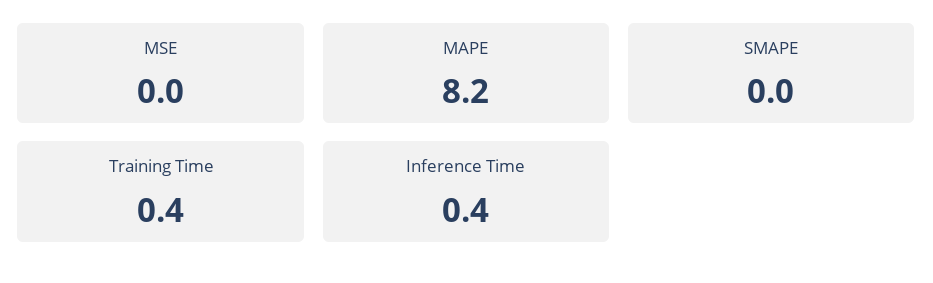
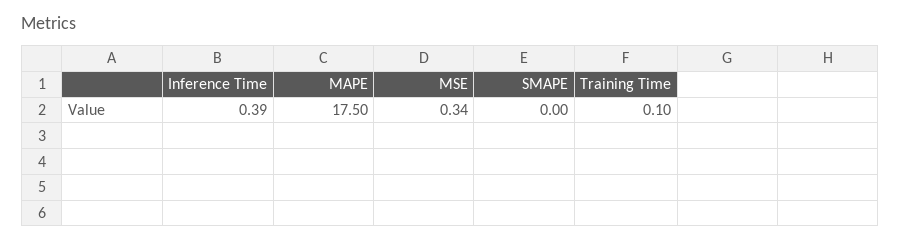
MSE: 0 -> 0.34
MAPE: 8.2 -> 17.5
Training Time: 0.4 -> 0.1

